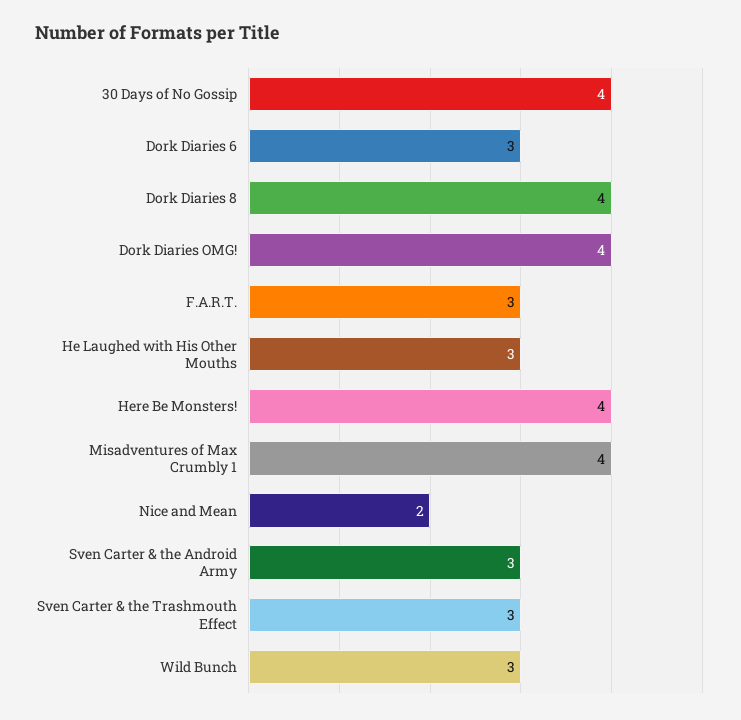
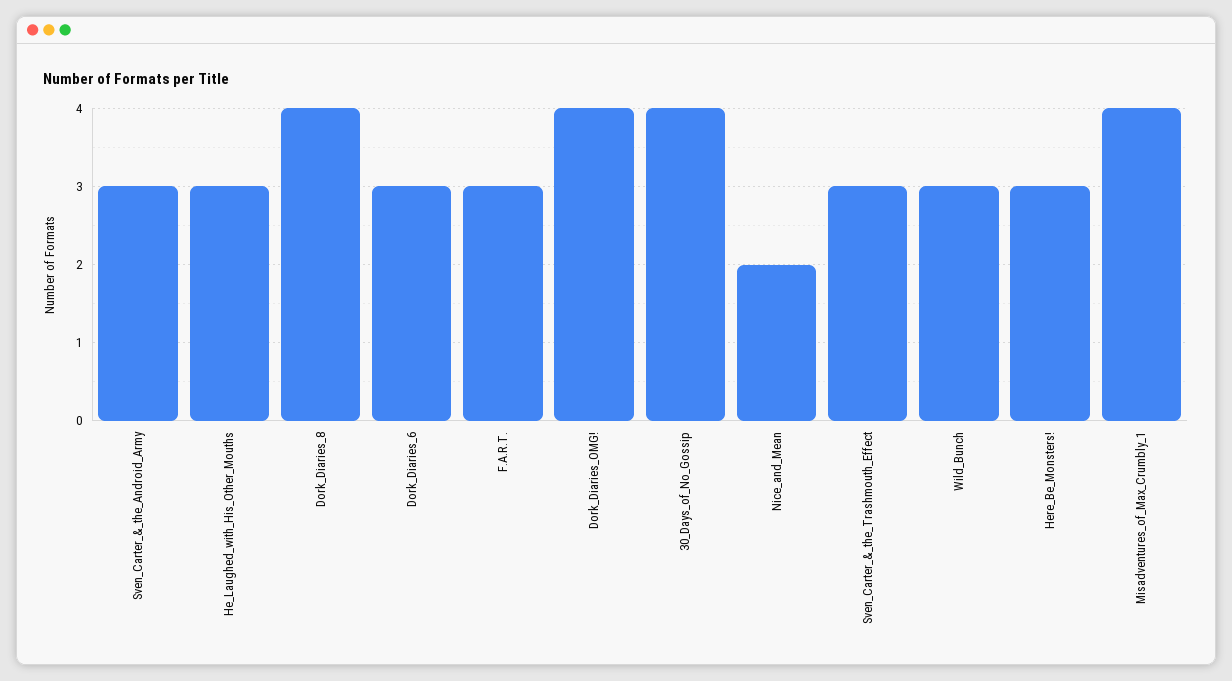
Here Be Monsters!: 4 -> 3

